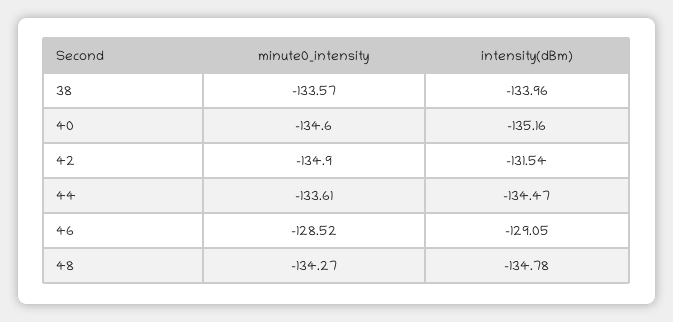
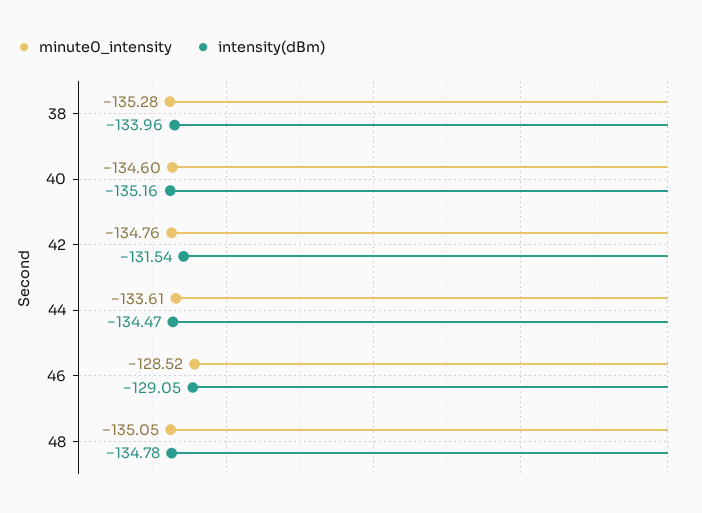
minute0_intensity, 38: -133.57 -> -135.28
minute0_intensity, 42: -134.9 -> -134.76
minute0_intensity, 48: -134.27 -> -135.05

